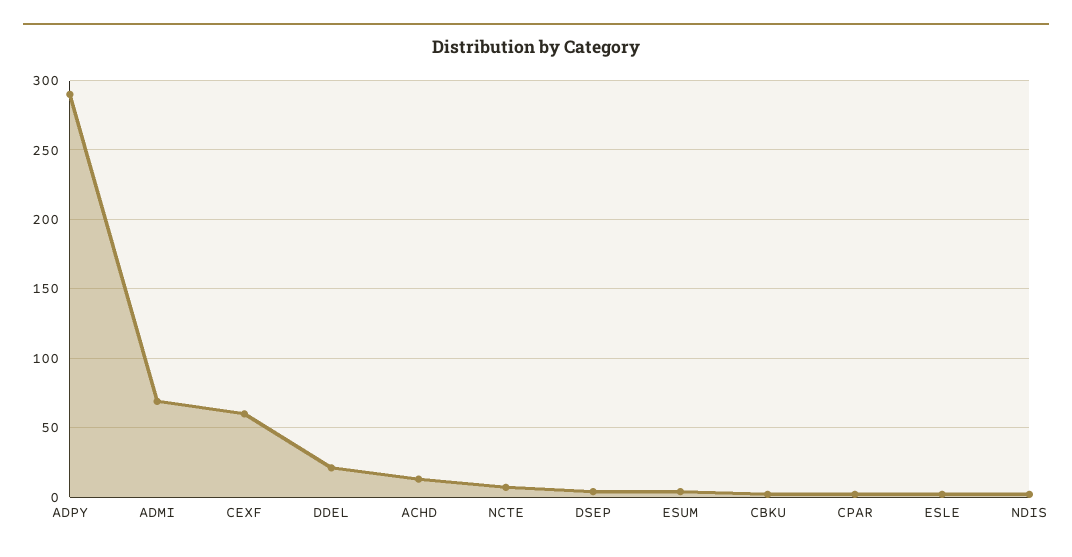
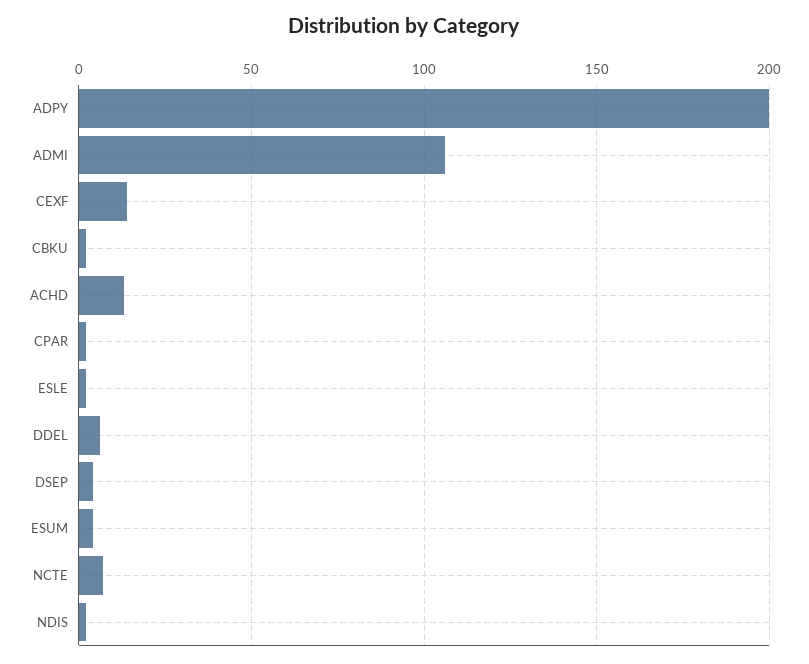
ADPY: 290 -> 200
ADMI: 70 -> 105
CEXF: 60 -> 15
DDEL: 20 -> 5

